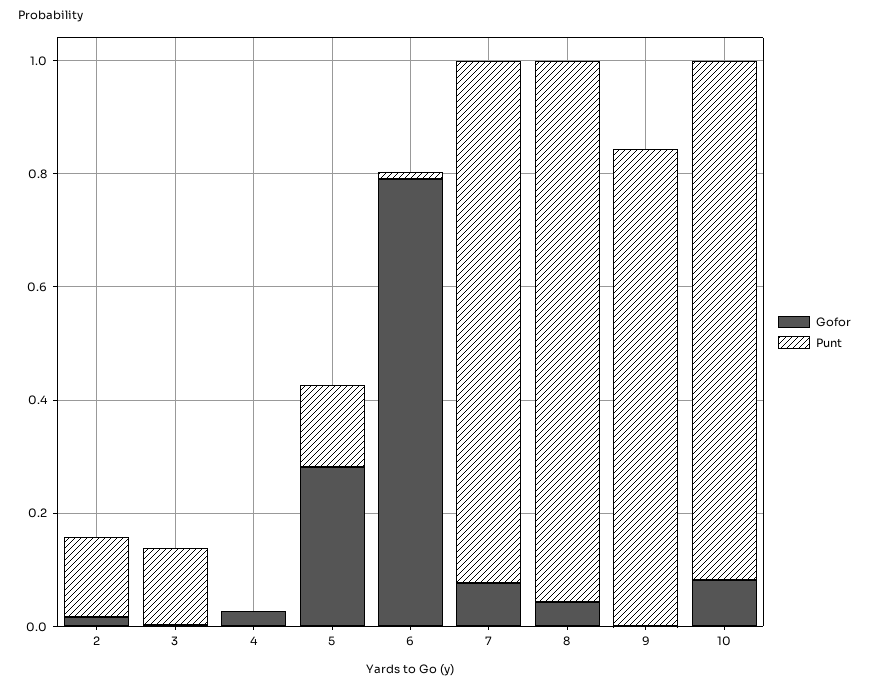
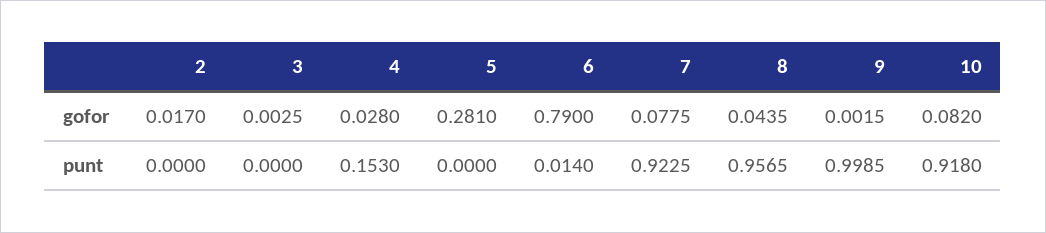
Punt, 2: 0.15 -> 0
Punt, 3: 0.15 -> 0
Punt, 4: 0 -> 0.153
Punt, 5: 0.15 -> 0
Punt, 9: 0.85 -> 0.9985

